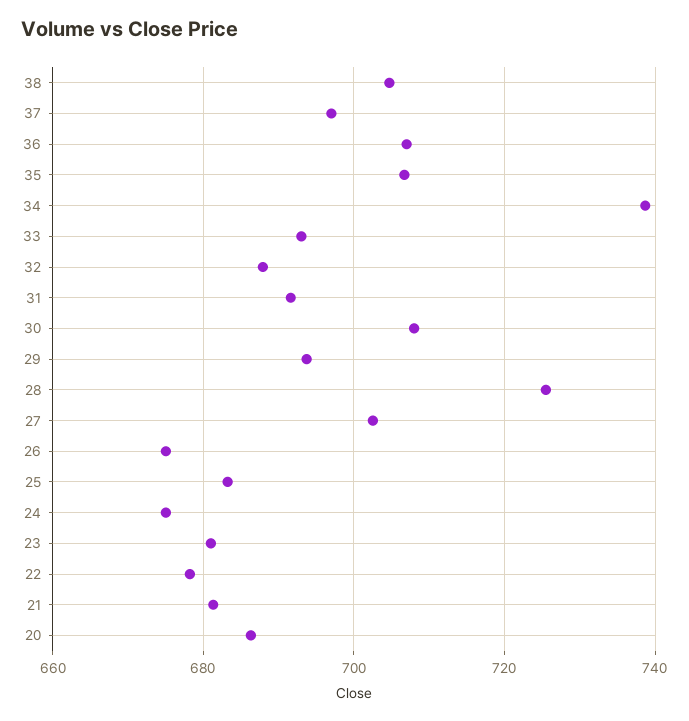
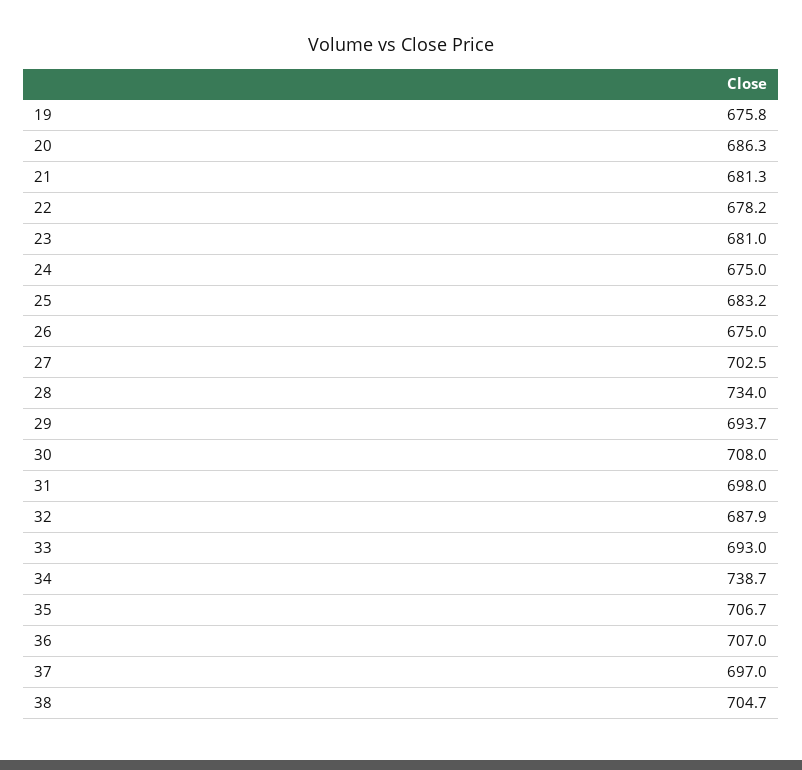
31: 692 -> 698
28: 726 -> 734
19: none -> 675.8

